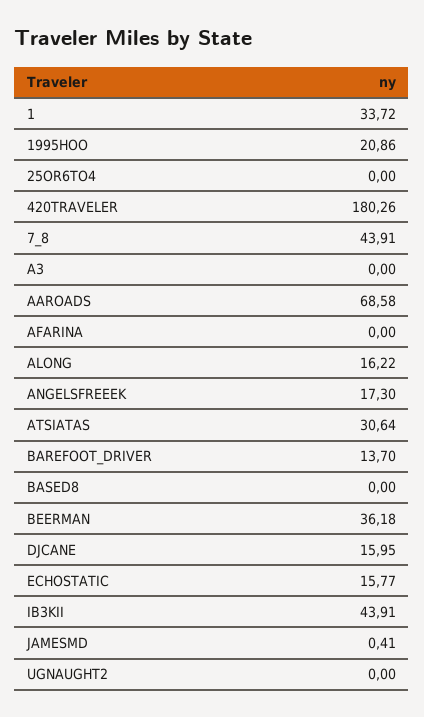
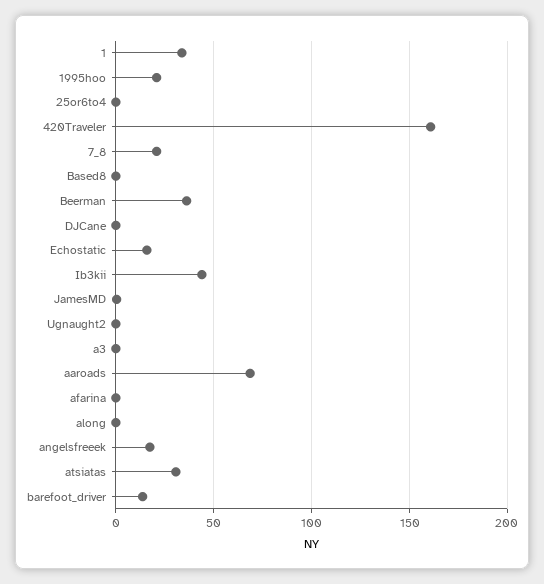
420TRAVELER: 180.26 -> 160
7_8: 43.91 -> 20
ALONG: 16.22 -> 0
DJCANE: 15.95 -> 0

